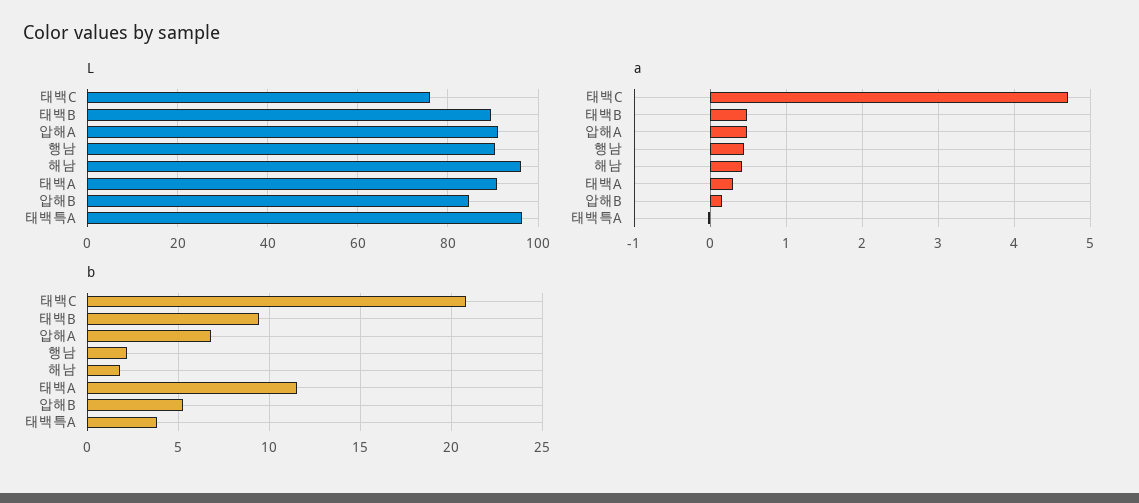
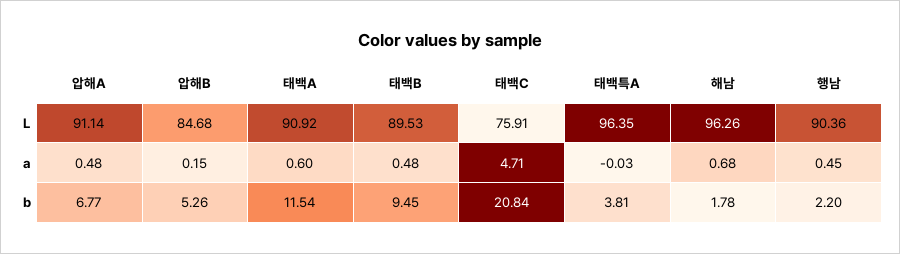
a, 해남: 0.4 -> 0.68
a, 태백A: 0.3 -> 0.6

